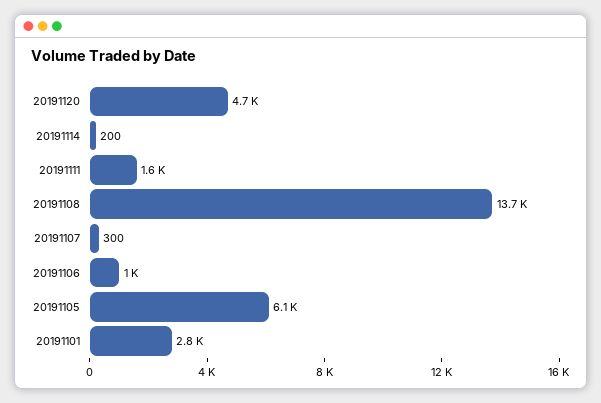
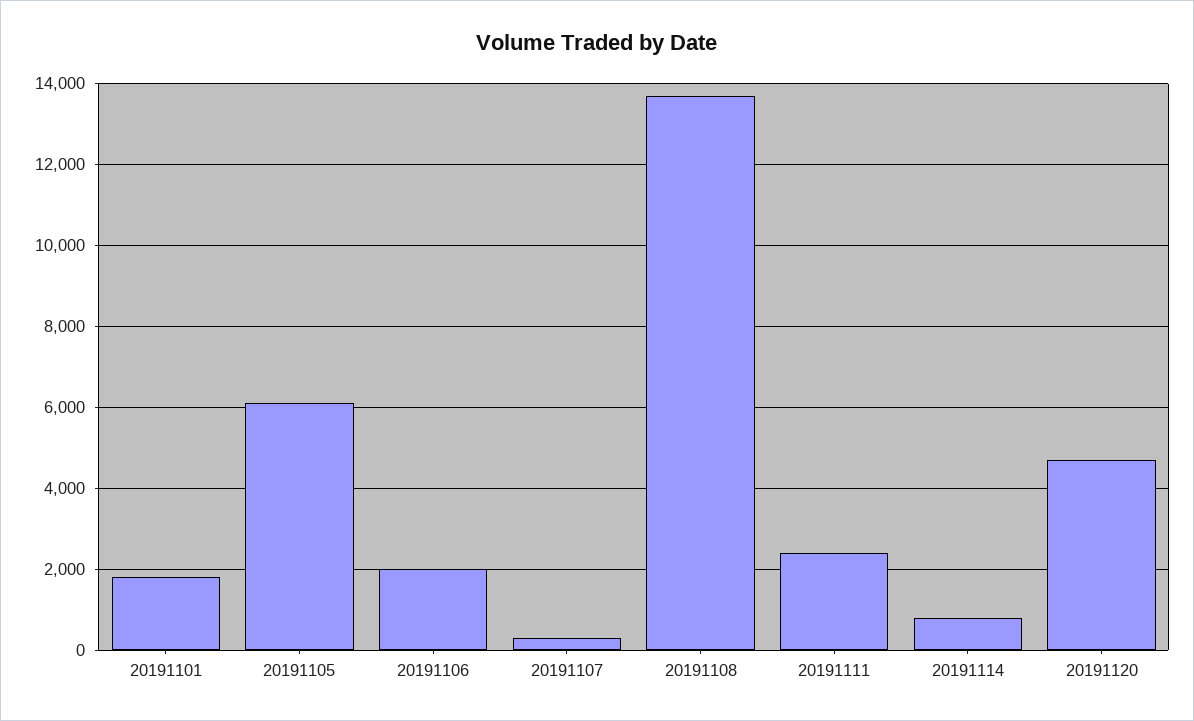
20191114: 200 -> 800
20191111: 1600 -> 2400
20191106: 1000 -> 2000
20191101: 2800 -> 1800

